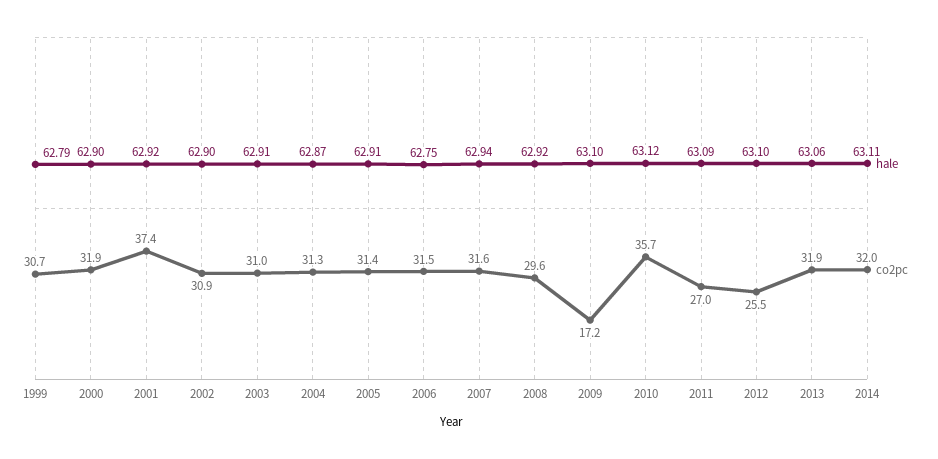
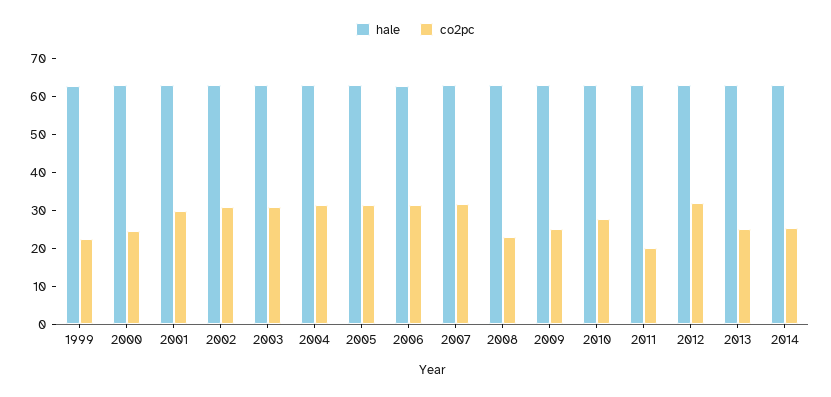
co2pc, 1999: 30.7 -> 22.5
co2pc, 2000: 31.9 -> 25
co2pc, 2001: 37.4 -> 30
co2pc, 2008: 29.6 -> 22.5
co2pc, 2009: 17.2 -> 25
co2pc, 2010: 35.7 -> 27.5
co2pc, 2011: 27 -> 20
co2pc, 2012: 25.5 -> 32.5
co2pc, 2013: 31.9 -> 25
co2pc, 2014: 32 -> 25

